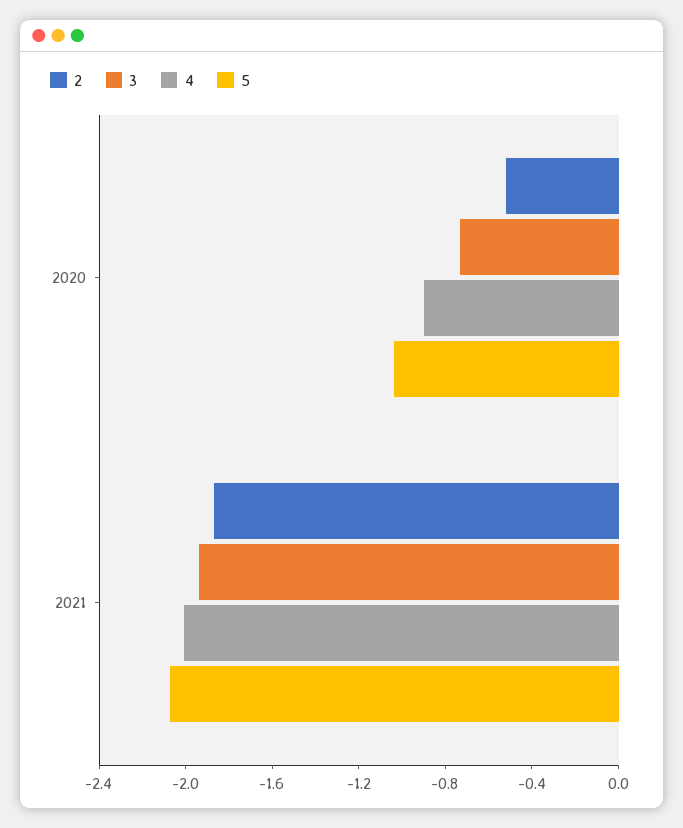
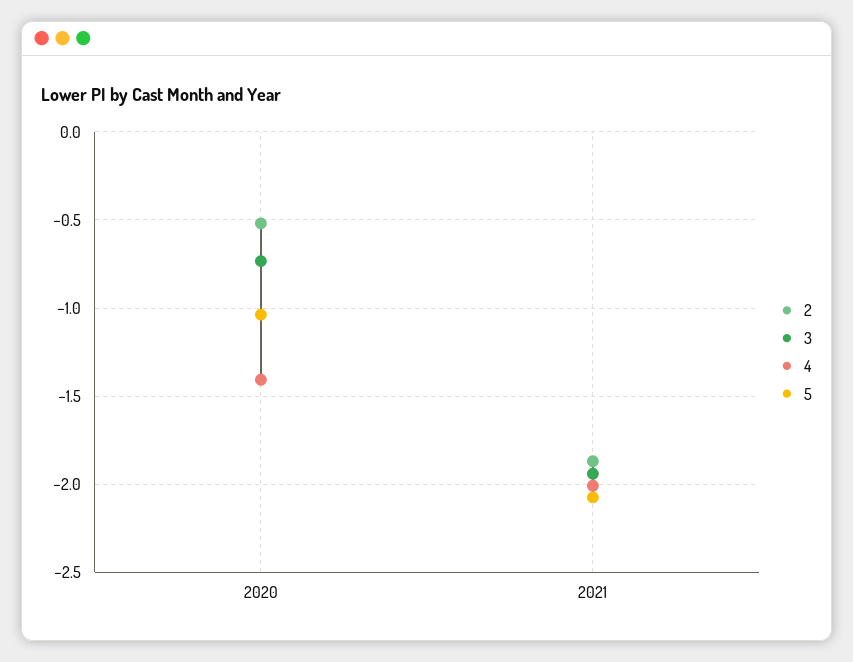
4, 2020: -0.9 -> -1.4

